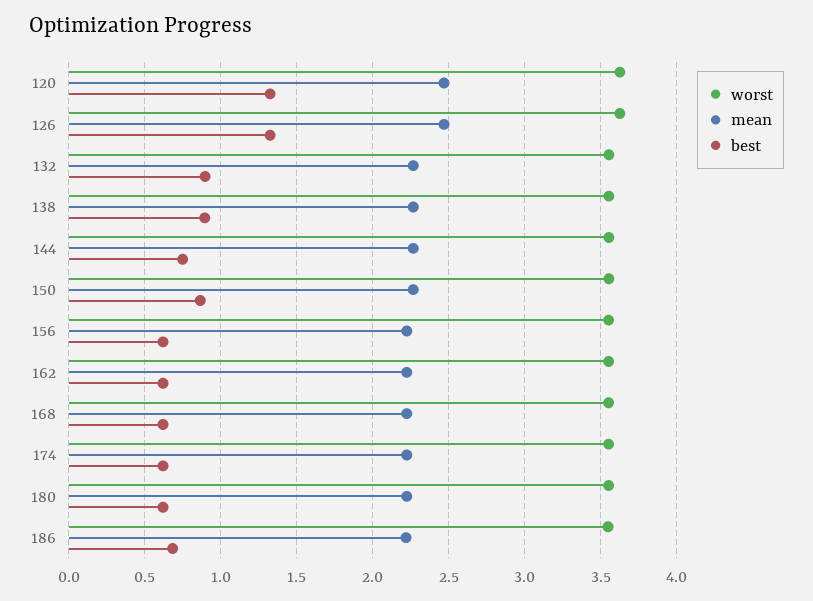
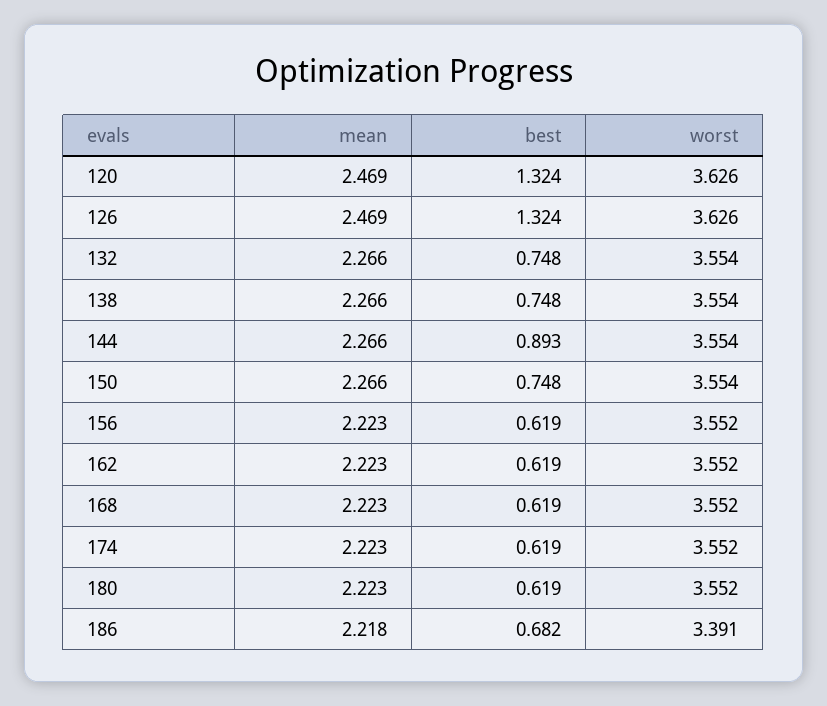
best, 132: 0.9 -> 0.748
best, 138: 0.9 -> 0.748
best, 144: 0.75 -> 0.893
best, 150: 0.85 -> 0.748
worst, 186: 3.55 -> 3.391

